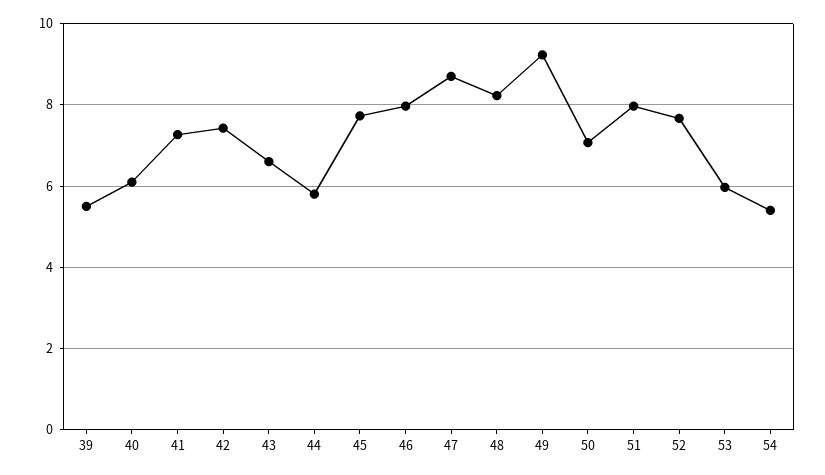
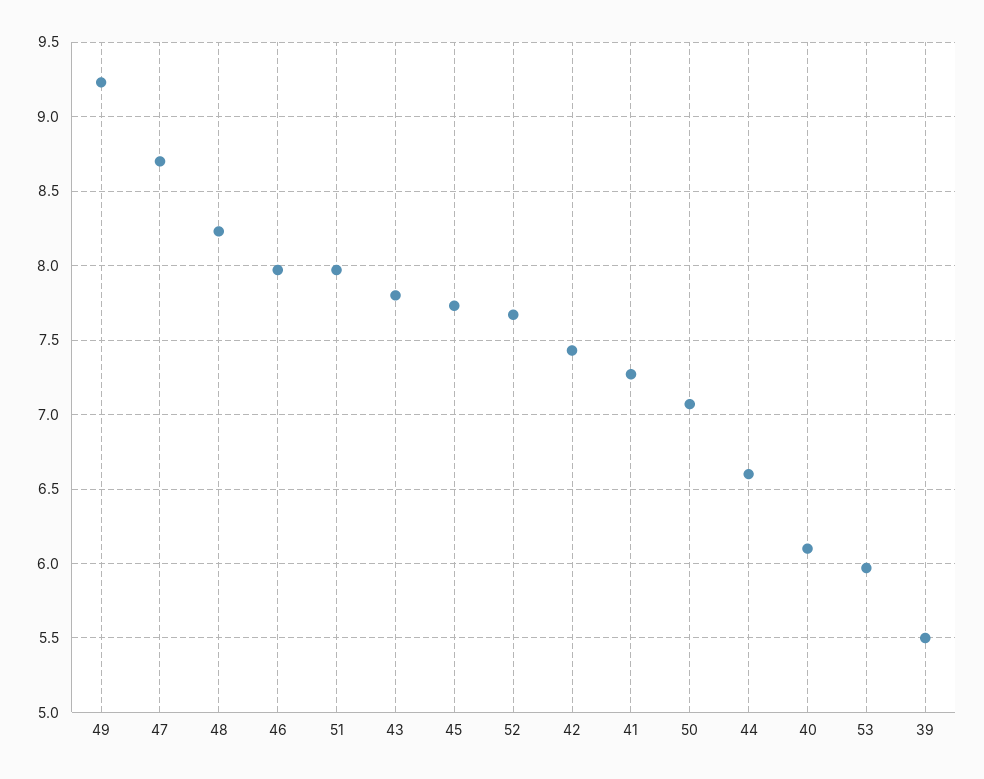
43: 6.6 -> 7.8
44: 5.8 -> 6.6
54: 5.4 -> none

